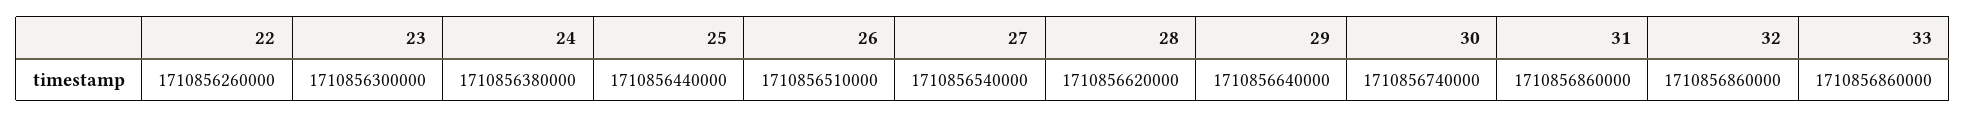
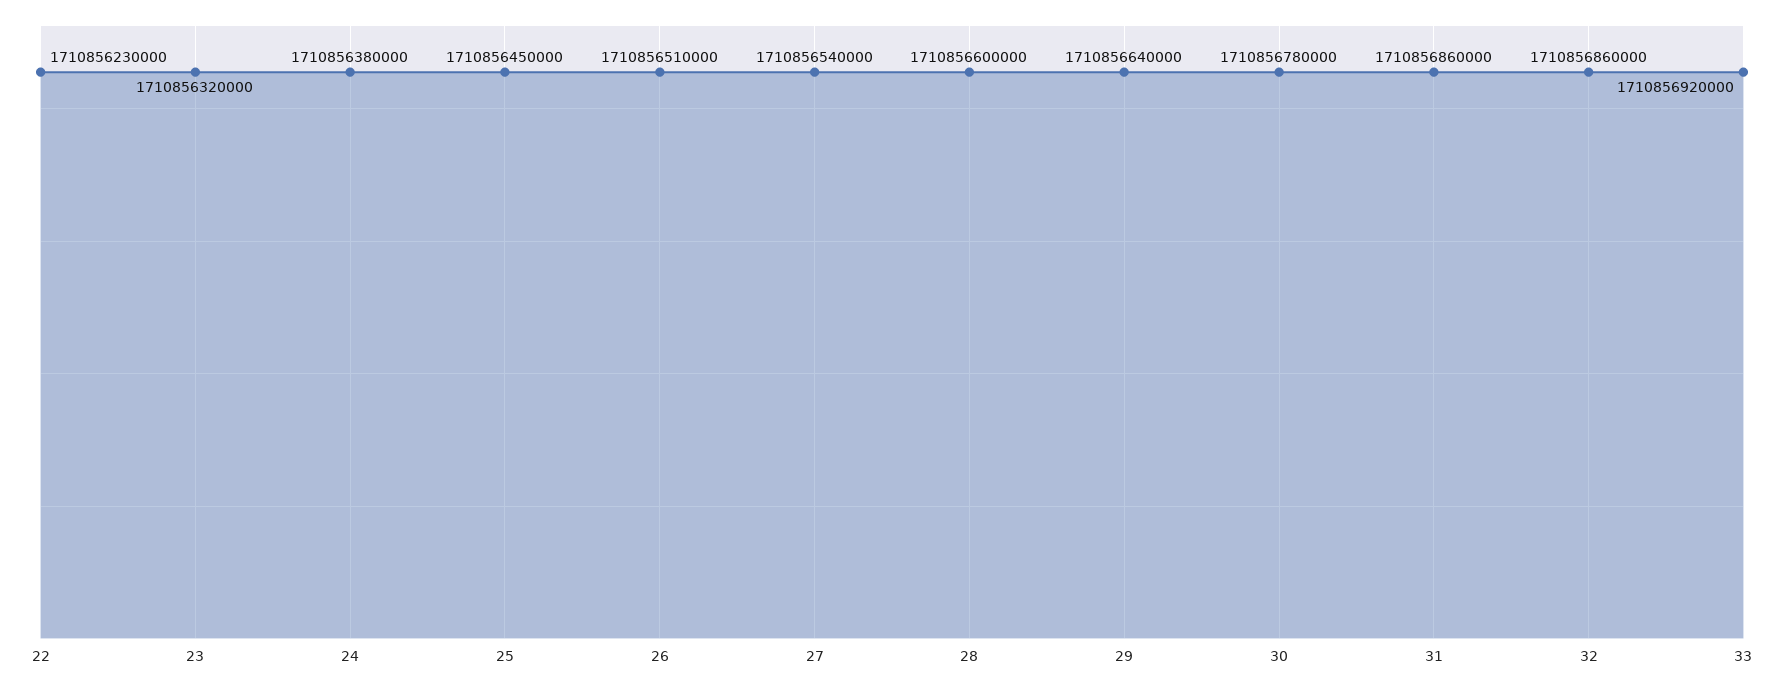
22: 1710856260000 -> 1710856230000
23: 1710856300000 -> 1710856320000
25: 1710856440000 -> 1710856450000
28: 1710856620000 -> 1710856600000
30: 1710856740000 -> 1710856780000
33: 1710856860000 -> 1710856920000

